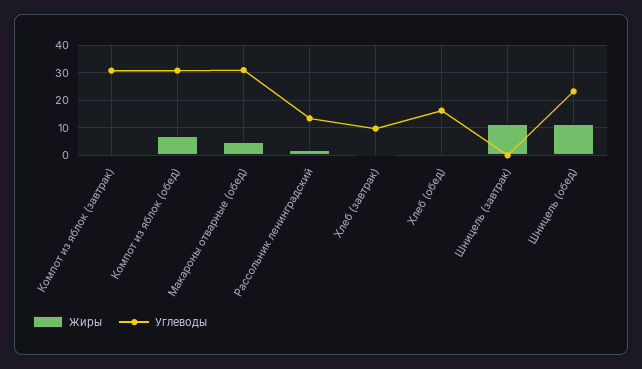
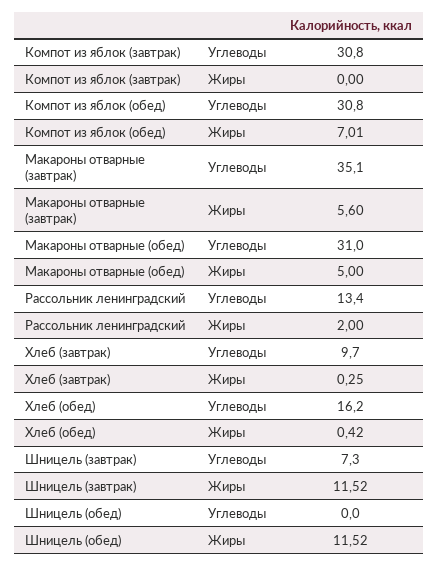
Углеводы, Шницель (завтрак): 0 -> 7.3
Углеводы, Шницель (обед): 22.5 -> 0
Углеводы, Макароны отварные (завтрак): none -> 35.1
Жиры, Макароны отварные (завтрак): none -> 5.6

